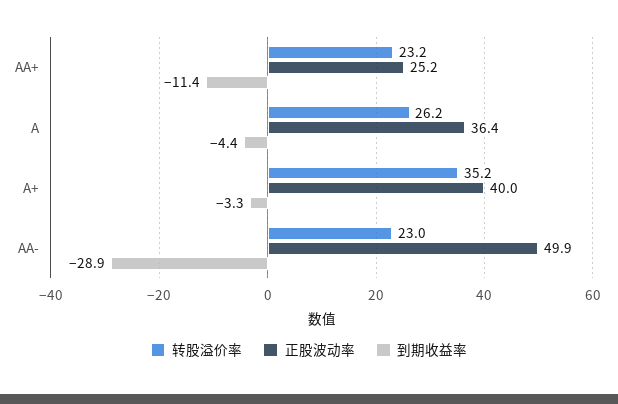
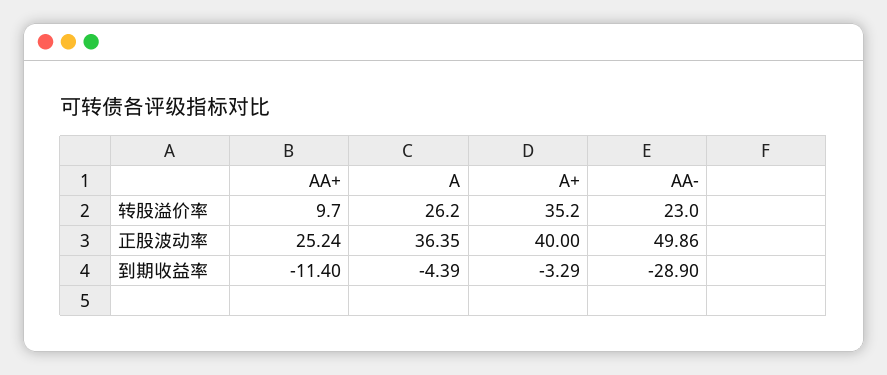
转股溢价率, AA+: 23.2 -> 9.7

